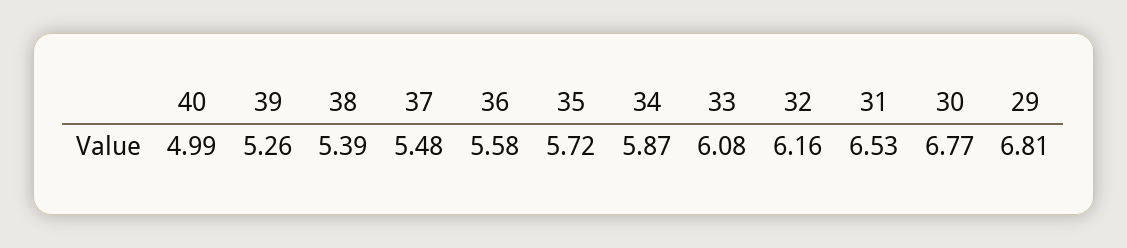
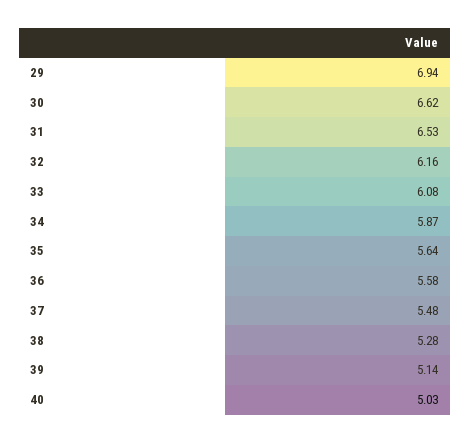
40: 4.99 -> 5.03
39: 5.26 -> 5.14
38: 5.39 -> 5.28
35: 5.72 -> 5.64
30: 6.77 -> 6.62
29: 6.81 -> 6.94

